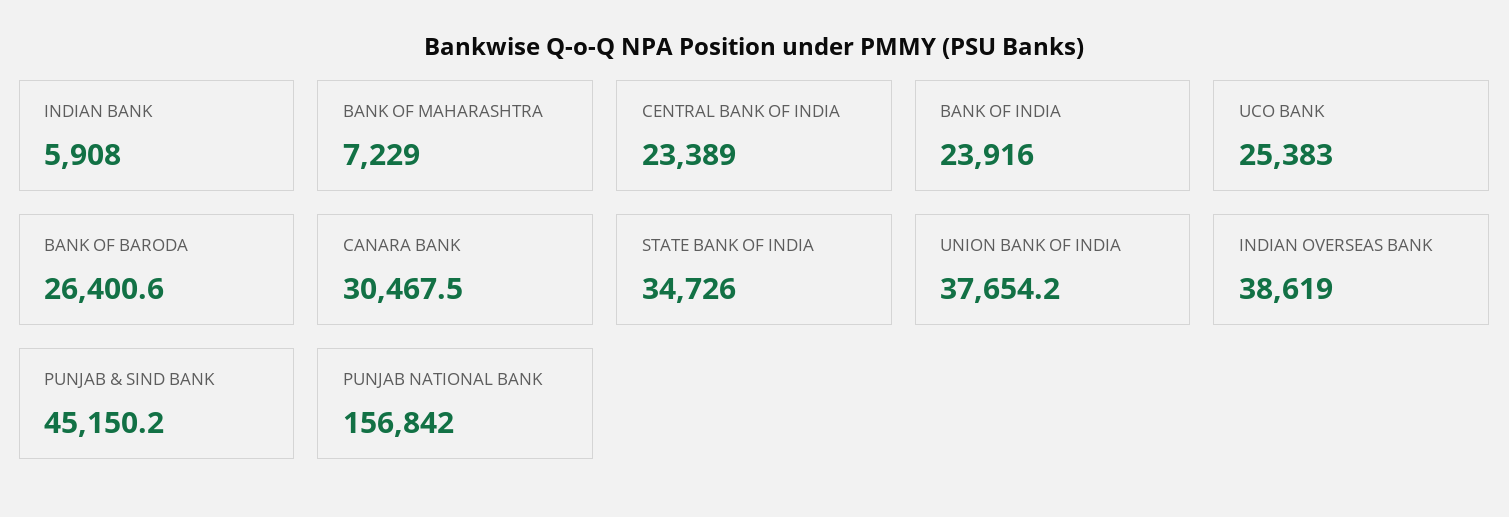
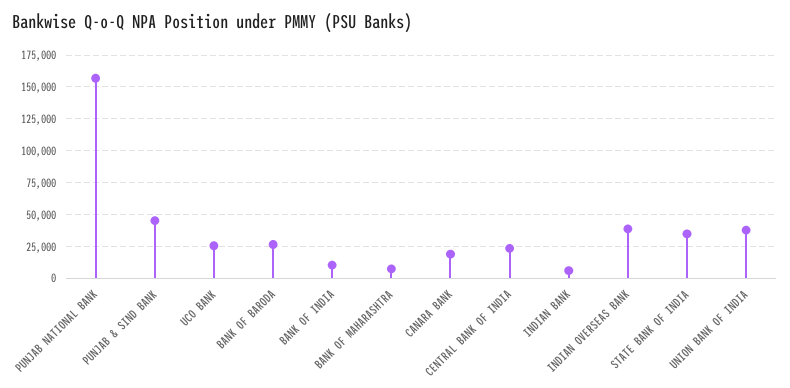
BANK OF INDIA: 23916 -> 10000
CANARA BANK: 30467.5 -> 20000

